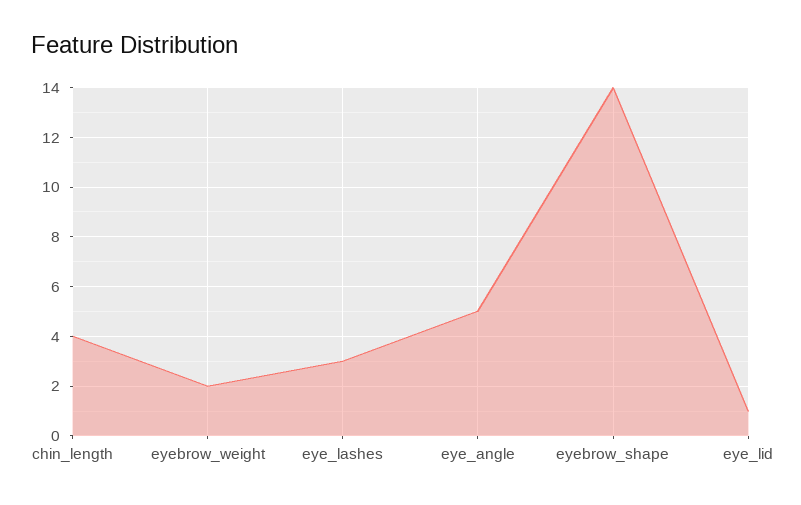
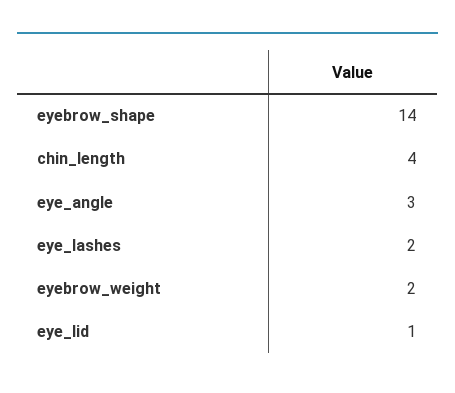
eye_lashes: 3 -> 2
eye_angle: 5 -> 3

